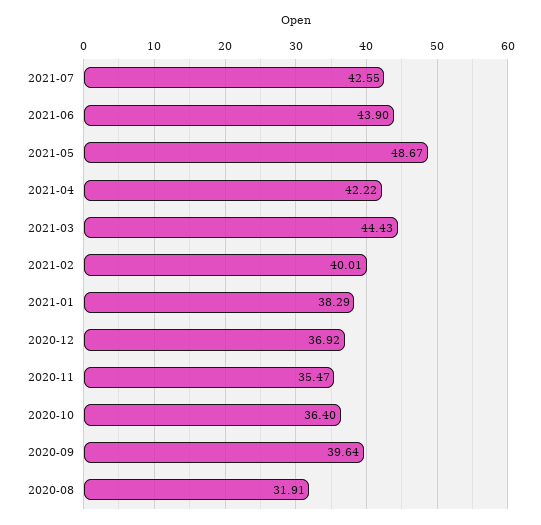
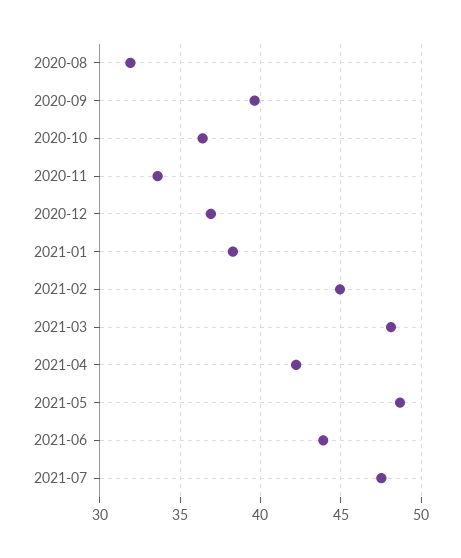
2021-07: 42.55 -> 47.5
2021-03: 44.43 -> 48
2021-02: 40.01 -> 45
2020-11: 35.47 -> 33.5

